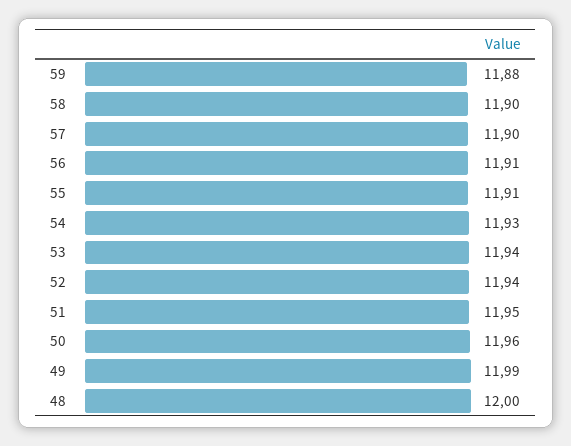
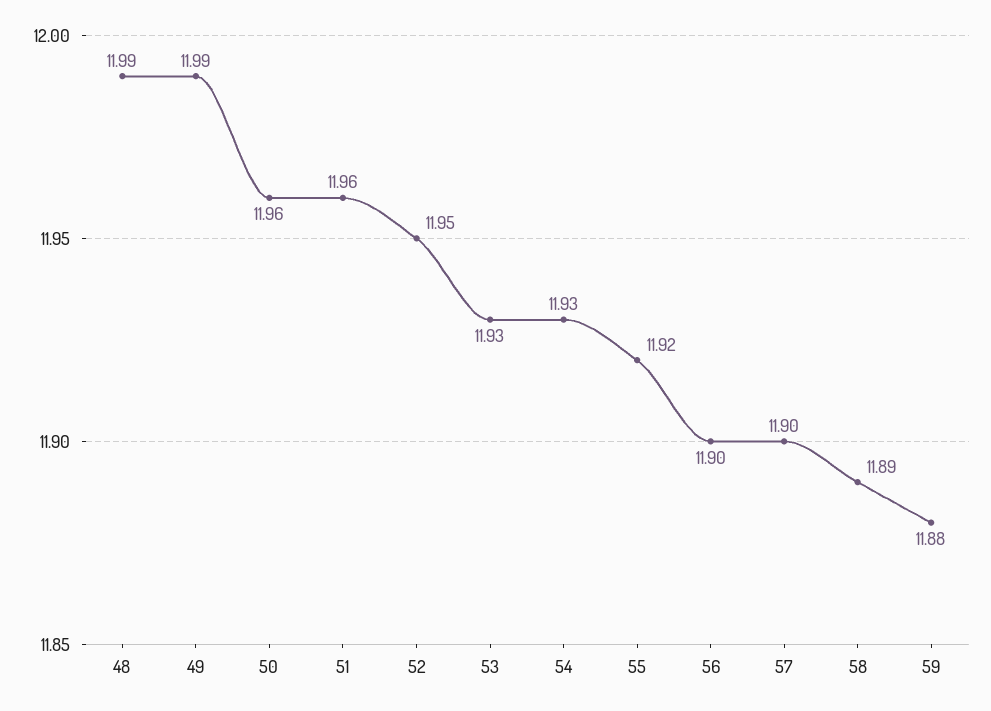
58: 11.9 -> 11.89
56: 11.91 -> 11.9
55: 11.91 -> 11.92
53: 11.94 -> 11.93
52: 11.94 -> 11.95
51: 11.95 -> 11.96
48: 12 -> 11.99

